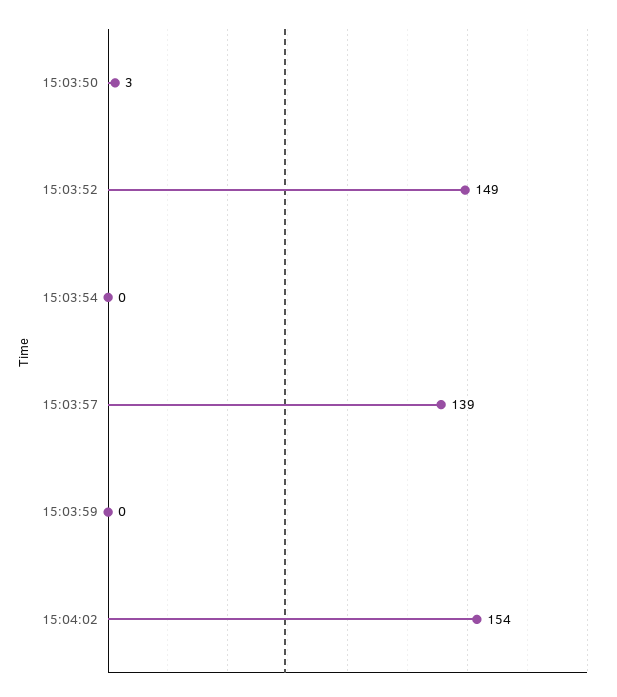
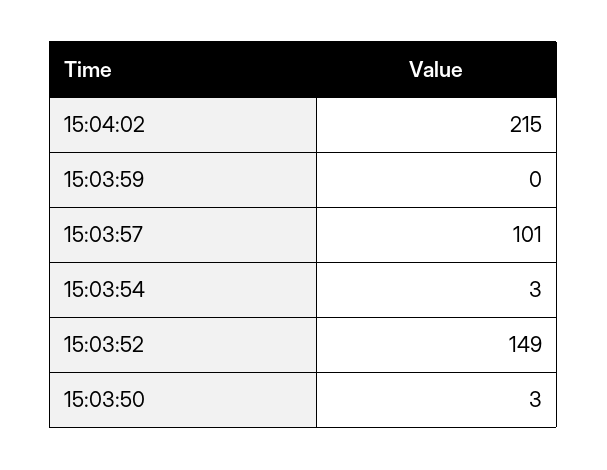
15:03:54: 0 -> 3
15:03:57: 139 -> 101
15:04:02: 154 -> 215

